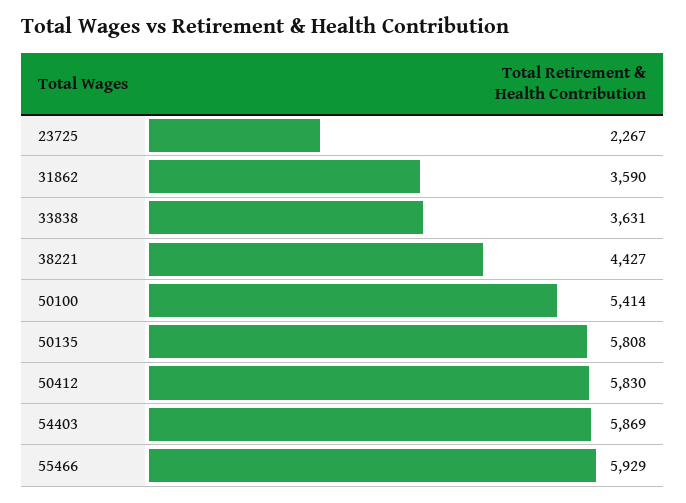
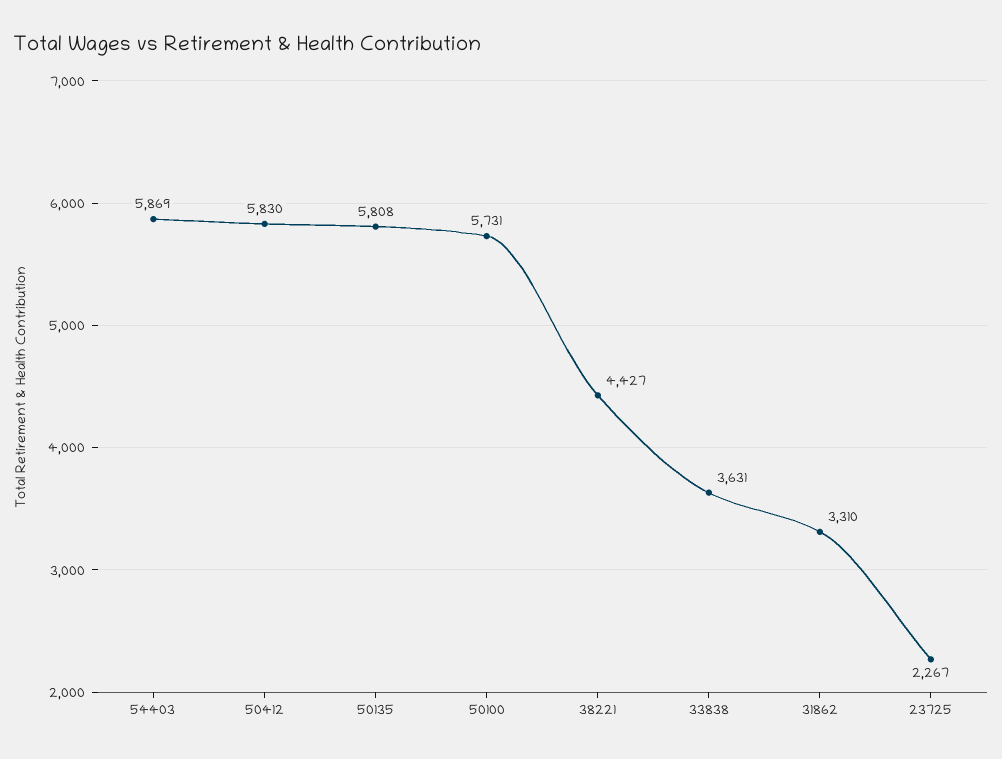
31862: 3590 -> 3310
50100: 5414 -> 5731
55466: 5929 -> none

